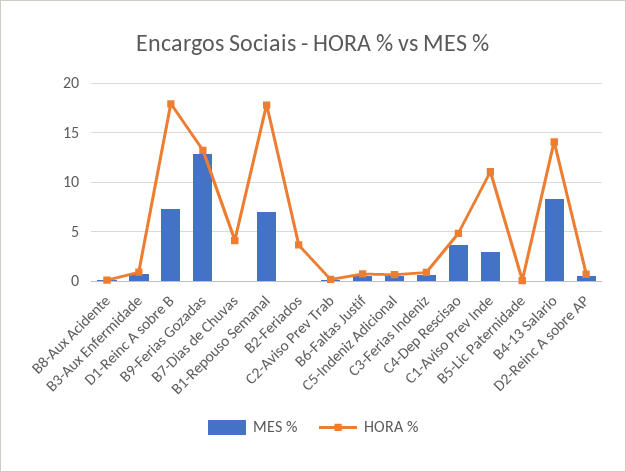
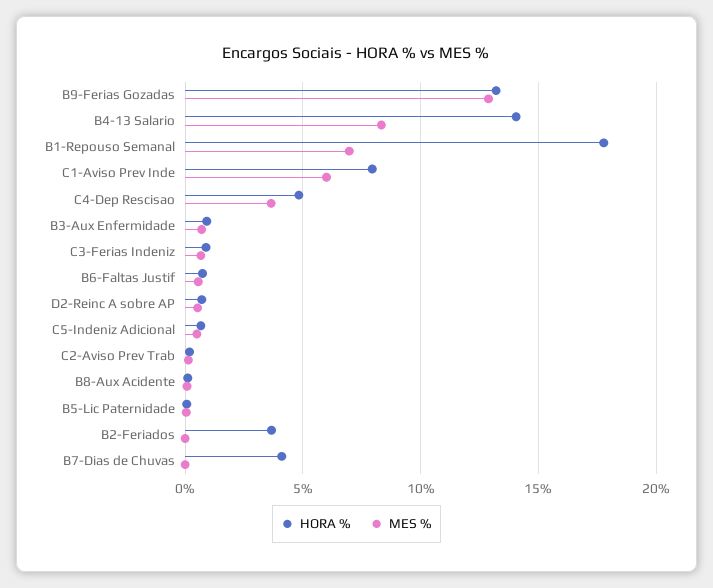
MES %, D1-Reinc A sobre B: 7 -> none
HORA %, D1-Reinc A sobre B: 18 -> none
MES %, C1-Aviso Prev Inde: 3 -> 6
HORA %, C1-Aviso Prev Inde: 11 -> 8

